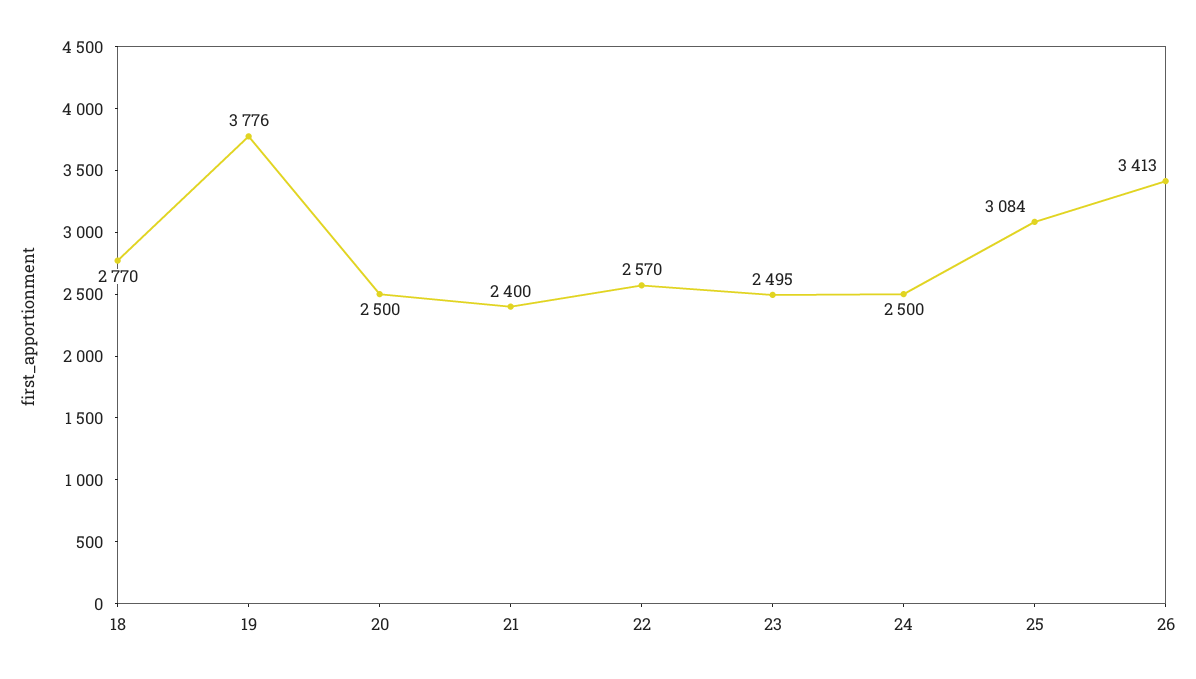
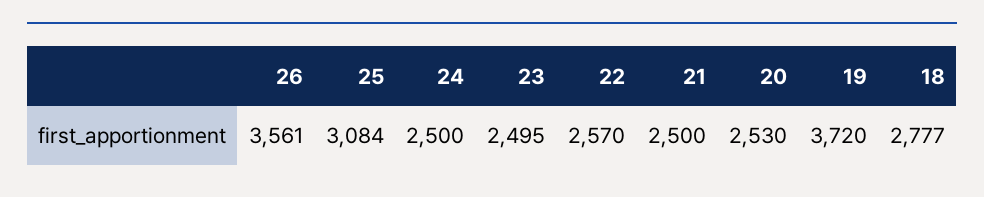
18: 2770 -> 2777
19: 3776 -> 3720
20: 2500 -> 2530
21: 2400 -> 2500
26: 3413 -> 3561

